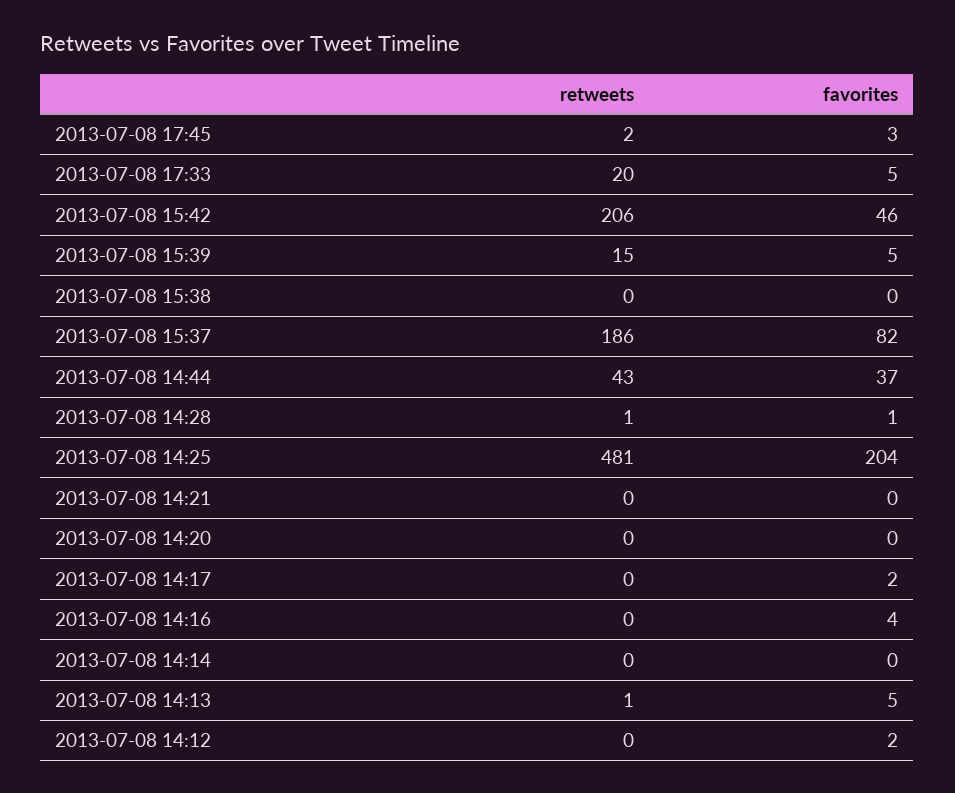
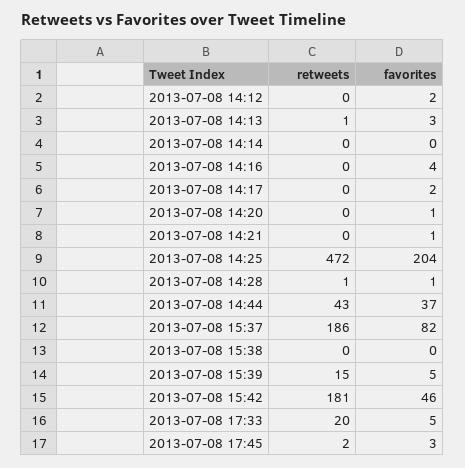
retweets, 2013-07-08 15:42: 206 -> 181
retweets, 2013-07-08 14:25: 481 -> 472
favorites, 2013-07-08 14:21: 0 -> 1
favorites, 2013-07-08 14:20: 0 -> 1
favorites, 2013-07-08 14:13: 5 -> 3

